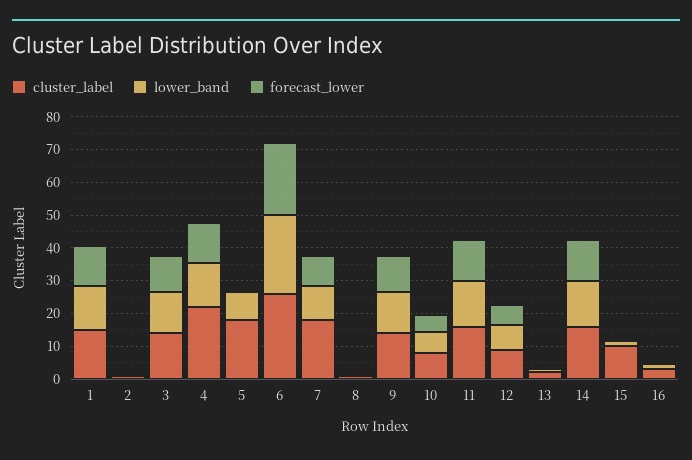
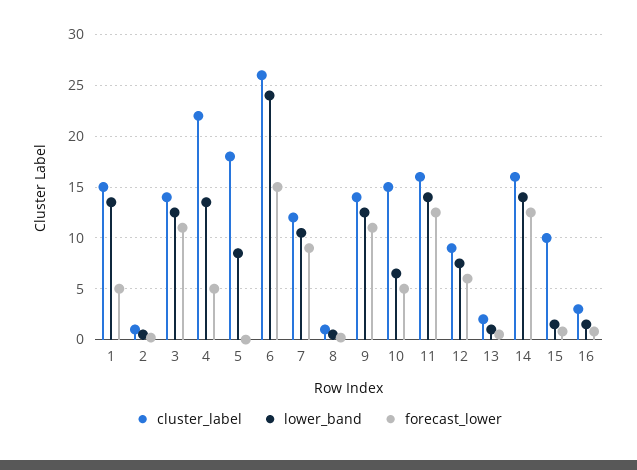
forecast_lower, 1: 12.5 -> 5
forecast_lower, 4: 12.5 -> 5
forecast_lower, 6: 22.5 -> 15
cluster_label, 7: 17.5 -> 12
cluster_label, 10: 7.5 -> 15

